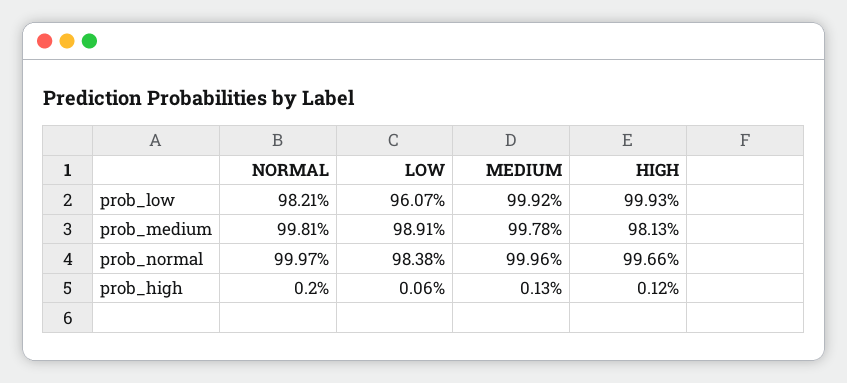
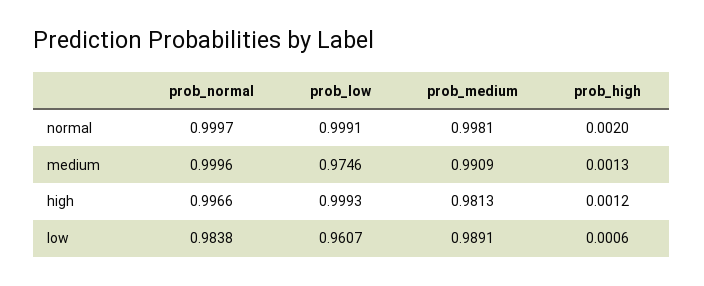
NORMAL, prob_low: 0.9821 -> 0.9991
MEDIUM, prob_low: 0.9992 -> 0.9746
MEDIUM, prob_medium: 0.9978 -> 0.9909

